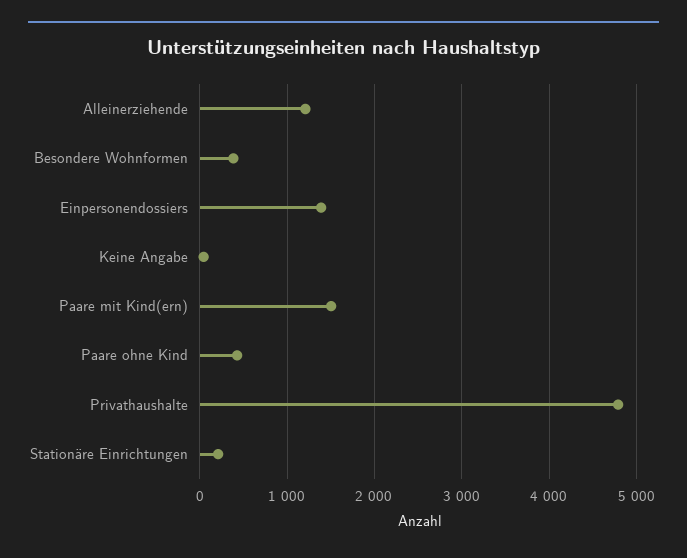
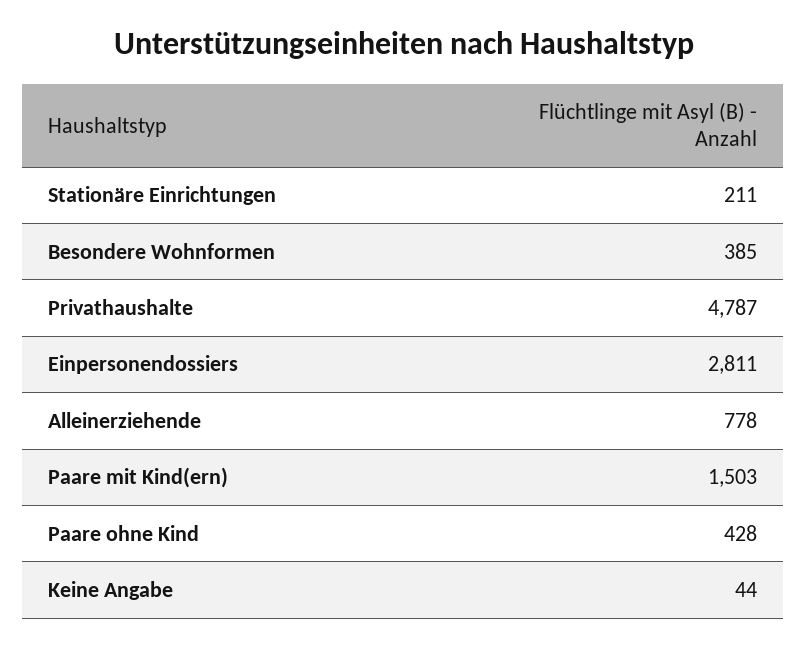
Alleinerziehende: 1200 -> 778
Einpersonendossiers: 1400 -> 2811

